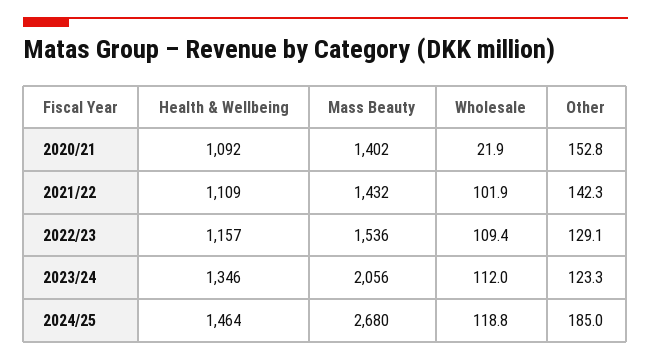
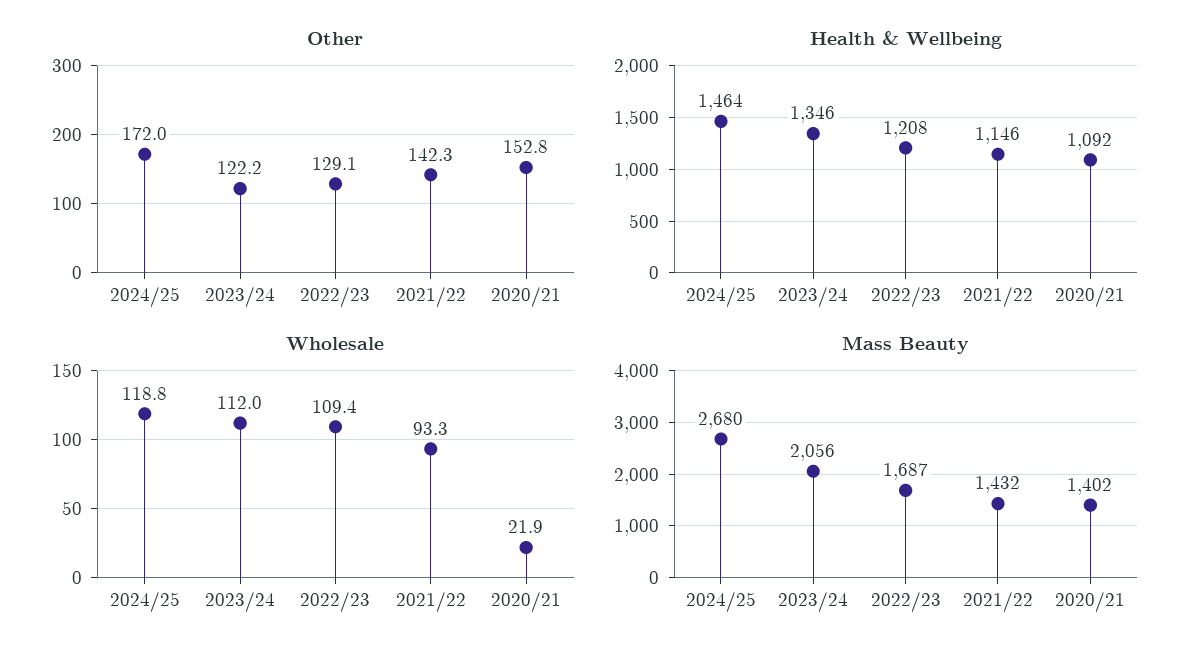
Health & Wellbeing, 2021/22: 1109 -> 1146
Wholesale, 2021/22: 101.9 -> 93.3
Health & Wellbeing, 2022/23: 1157 -> 1208
Mass Beauty, 2022/23: 1536 -> 1687
Other, 2023/24: 123.3 -> 122.2
Other, 2024/25: 185 -> 172

